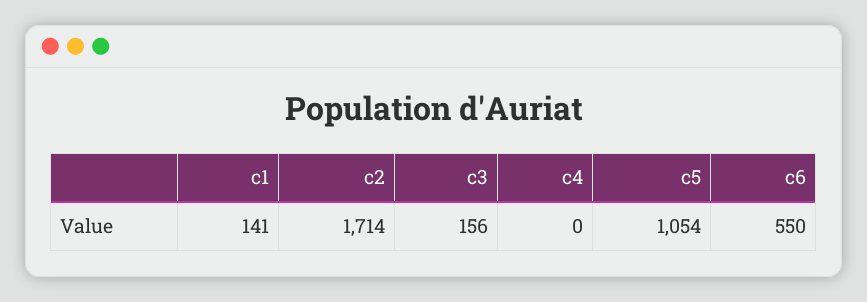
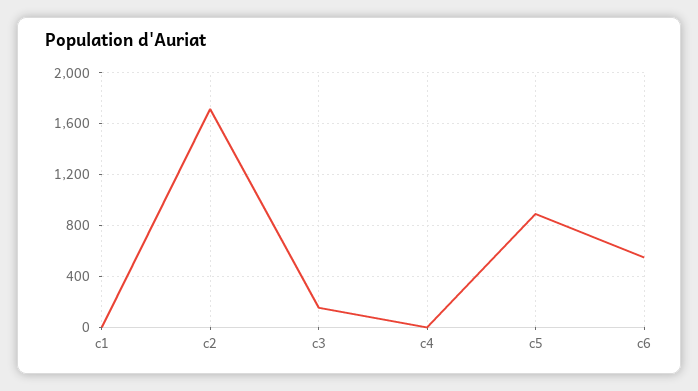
c1: 141 -> 0
c5: 1054 -> 900

